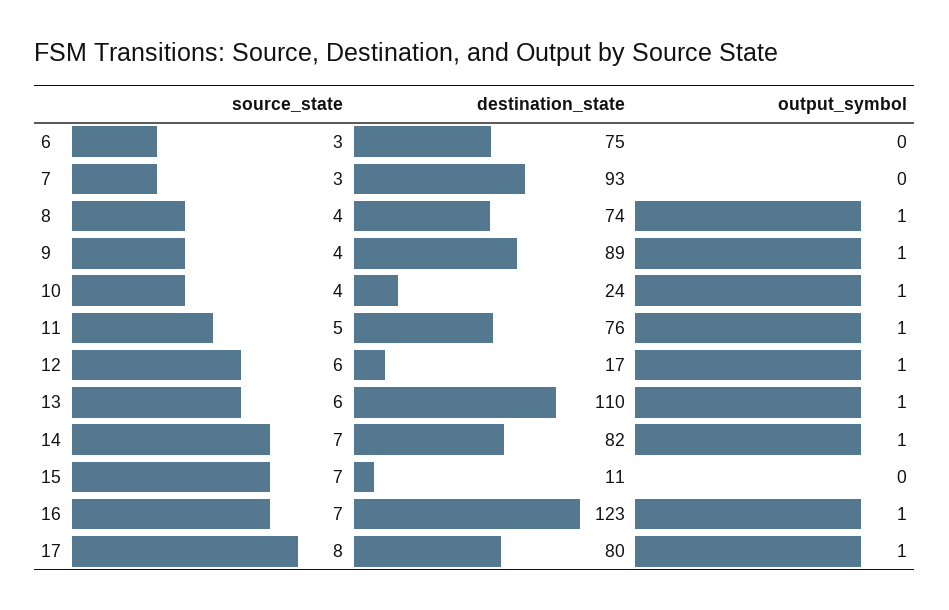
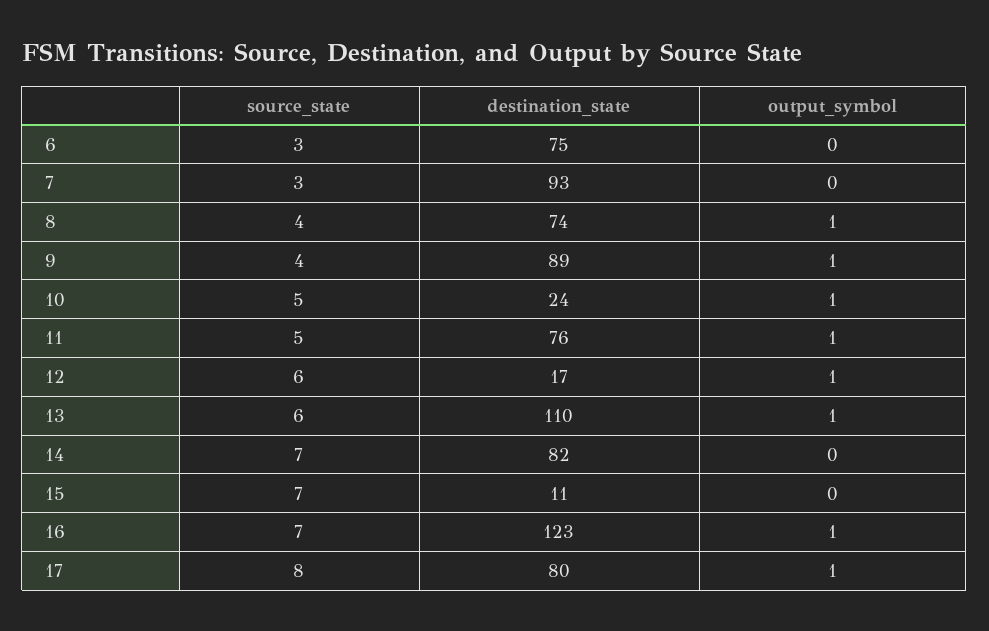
source_state, 10: 4 -> 5
output_symbol, 14: 1 -> 0

